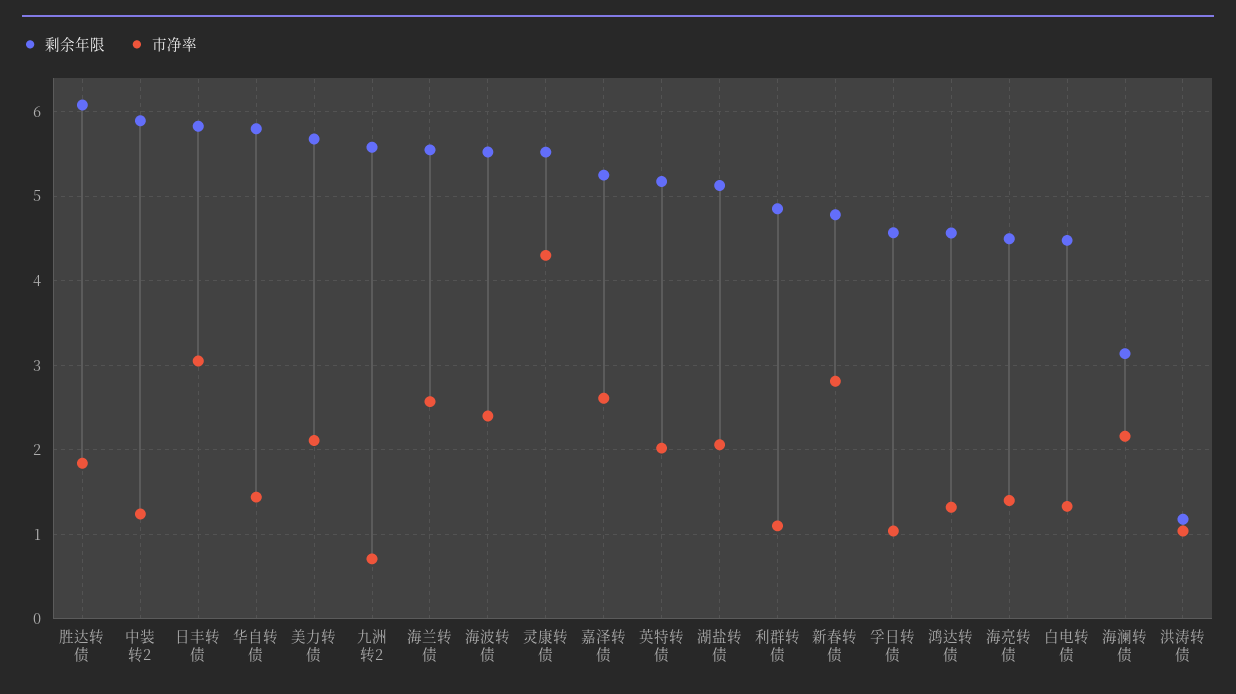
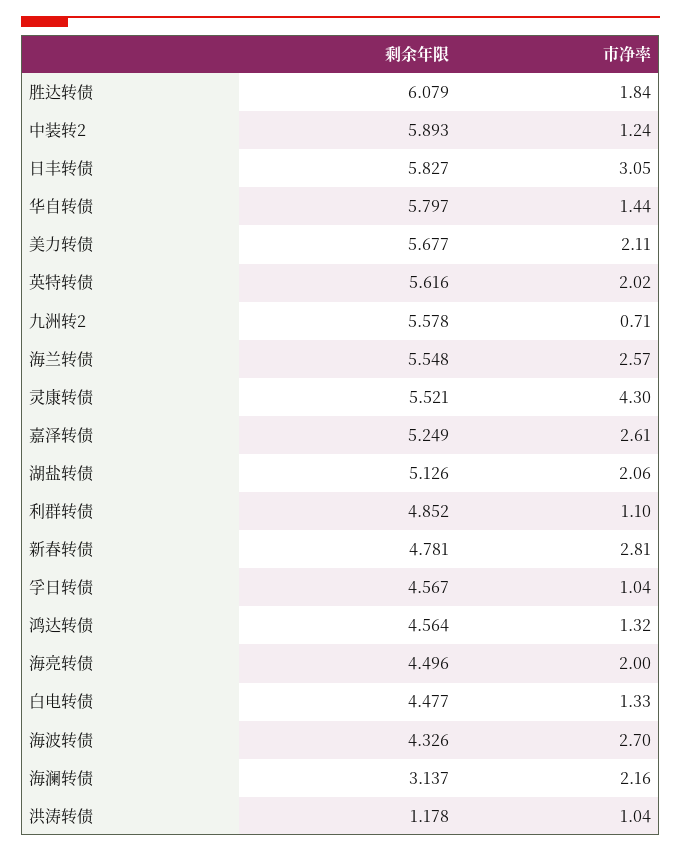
剩余年限, 海波转债: 5.5 -> 4.326
市净率, 海波转债: 2.4 -> 2.7
剩余年限, 英特转债: 5.2 -> 5.616
市净率, 海亮转债: 1.4 -> 2

